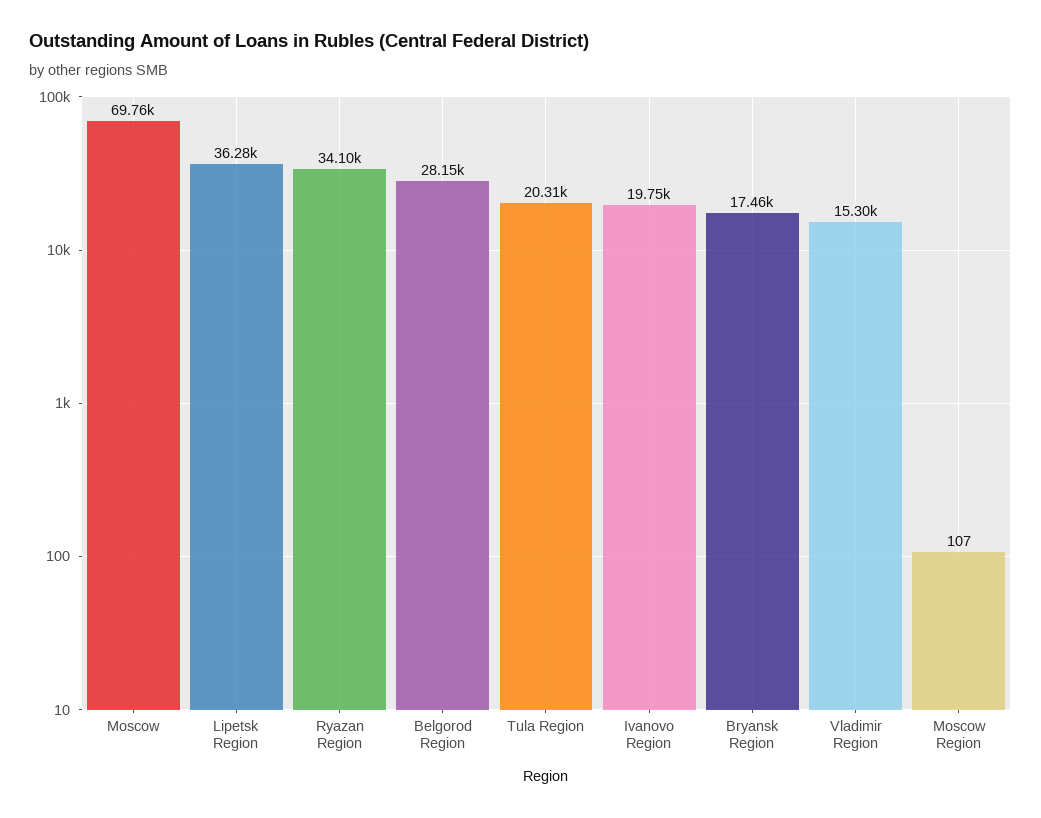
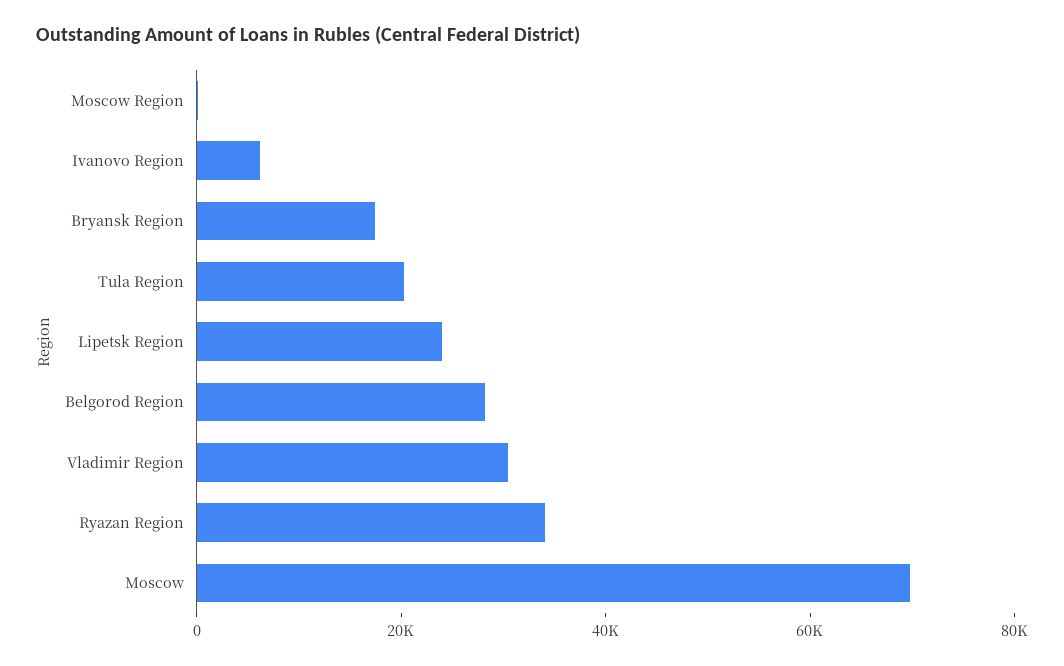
Lipetsk Region: 36280 -> 25000
Ivanovo Region: 19750 -> 5000
Vladimir Region: 15300 -> 30000

